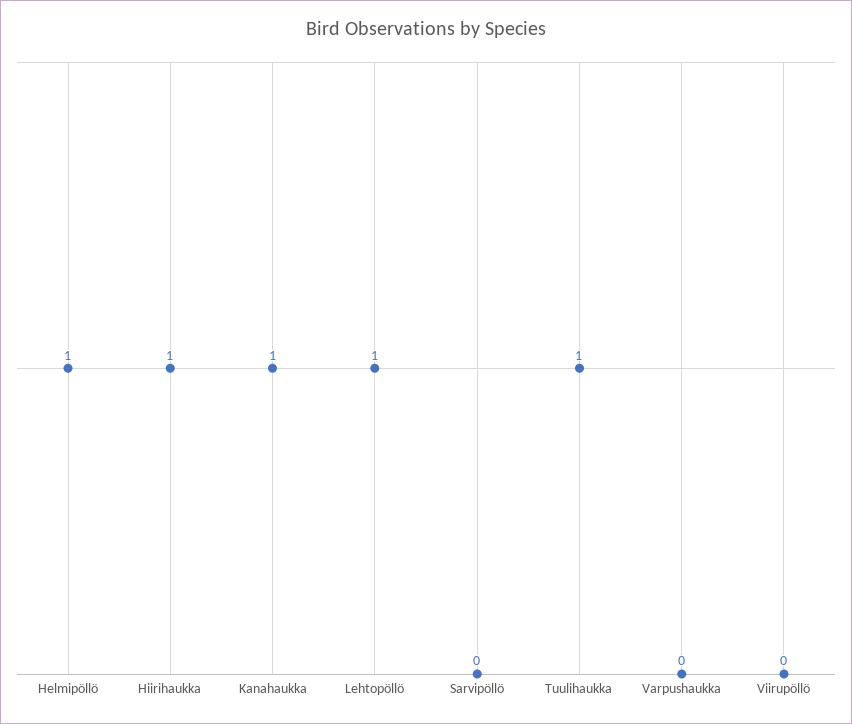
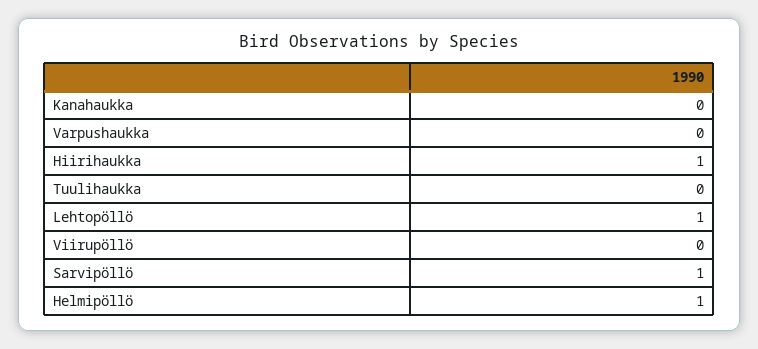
Kanahaukka: 1 -> 0
Sarvipöllö: 0 -> 1
Tuulihaukka: 1 -> 0

